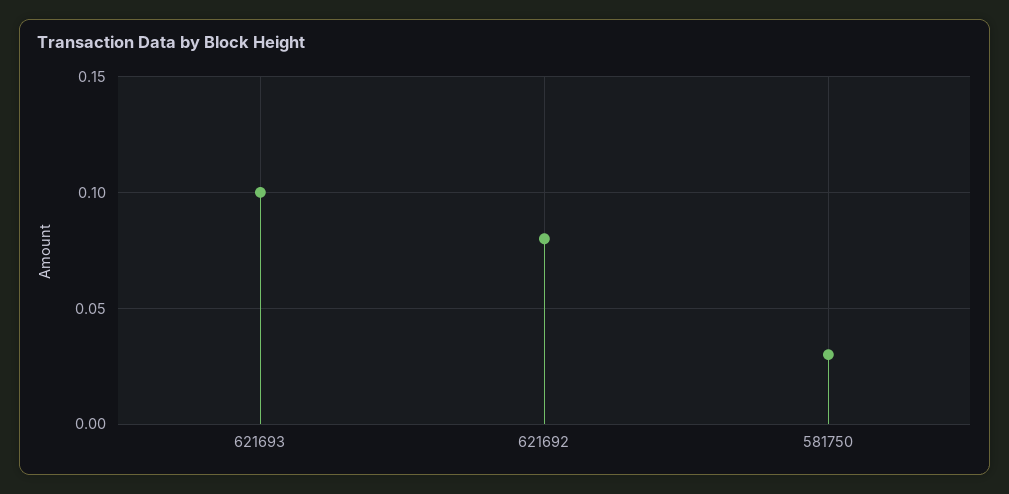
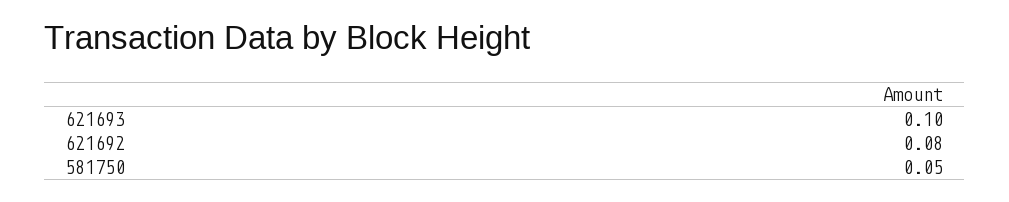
581750: 0.03 -> 0.05

